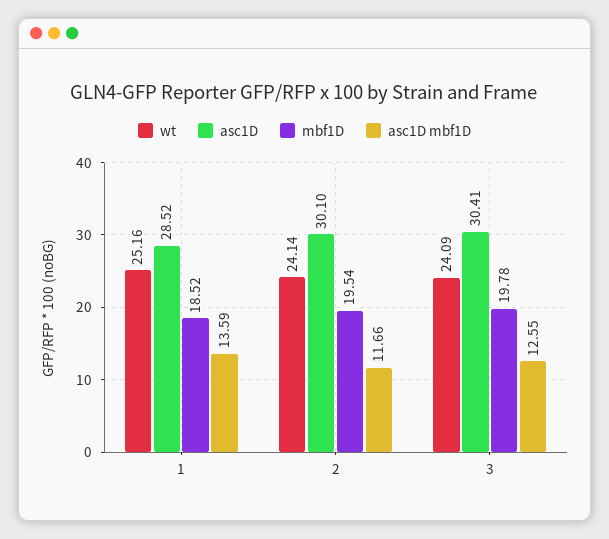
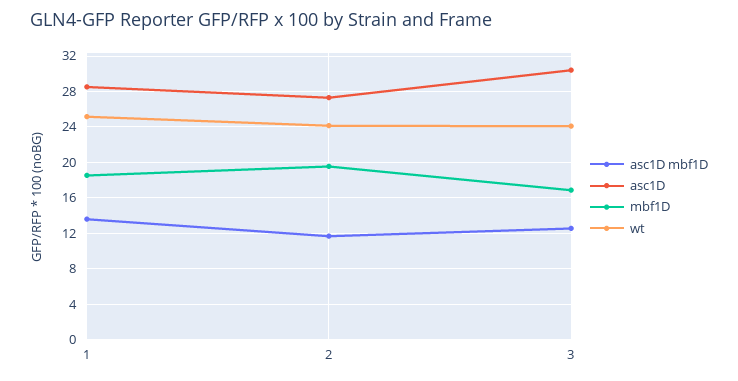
asc1D, 2: 30.1 -> 27
mbf1D, 3: 19.78 -> 17

